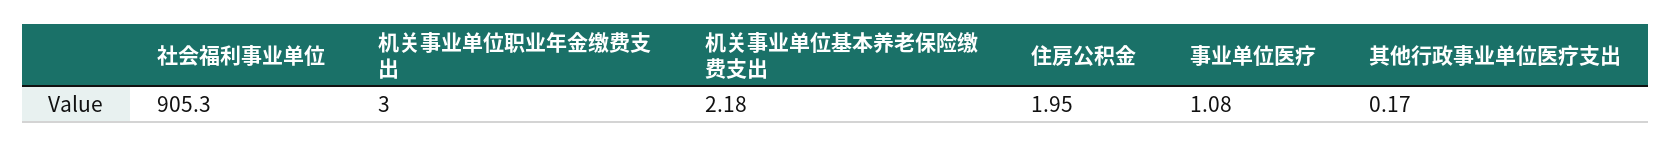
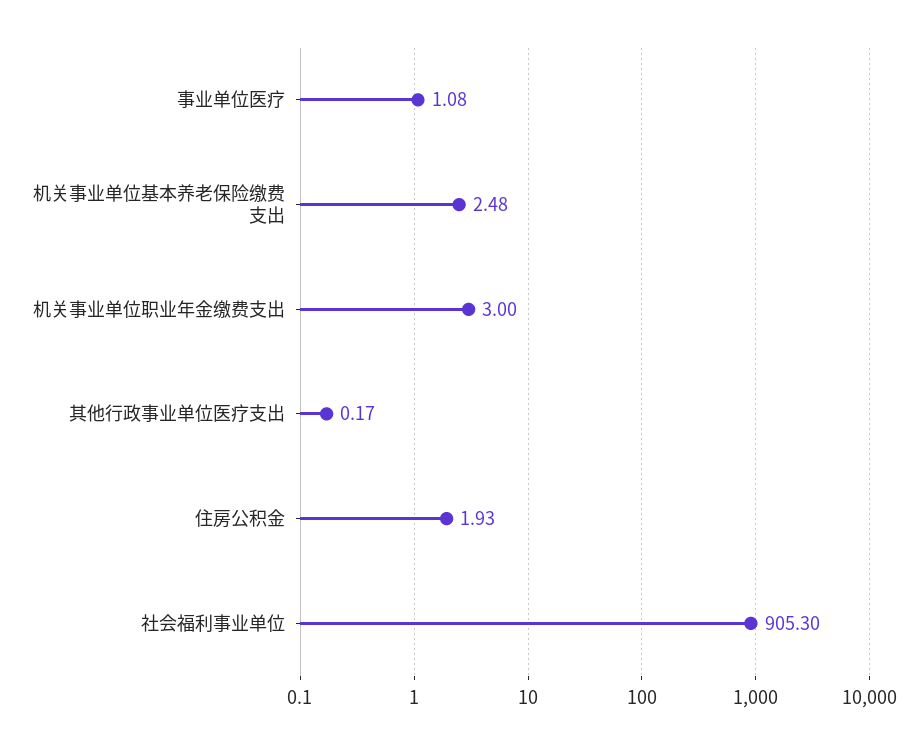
机关事业单位基本养老保险缴费支出: 2.18 -> 2.48
住房公积金: 1.95 -> 1.93

